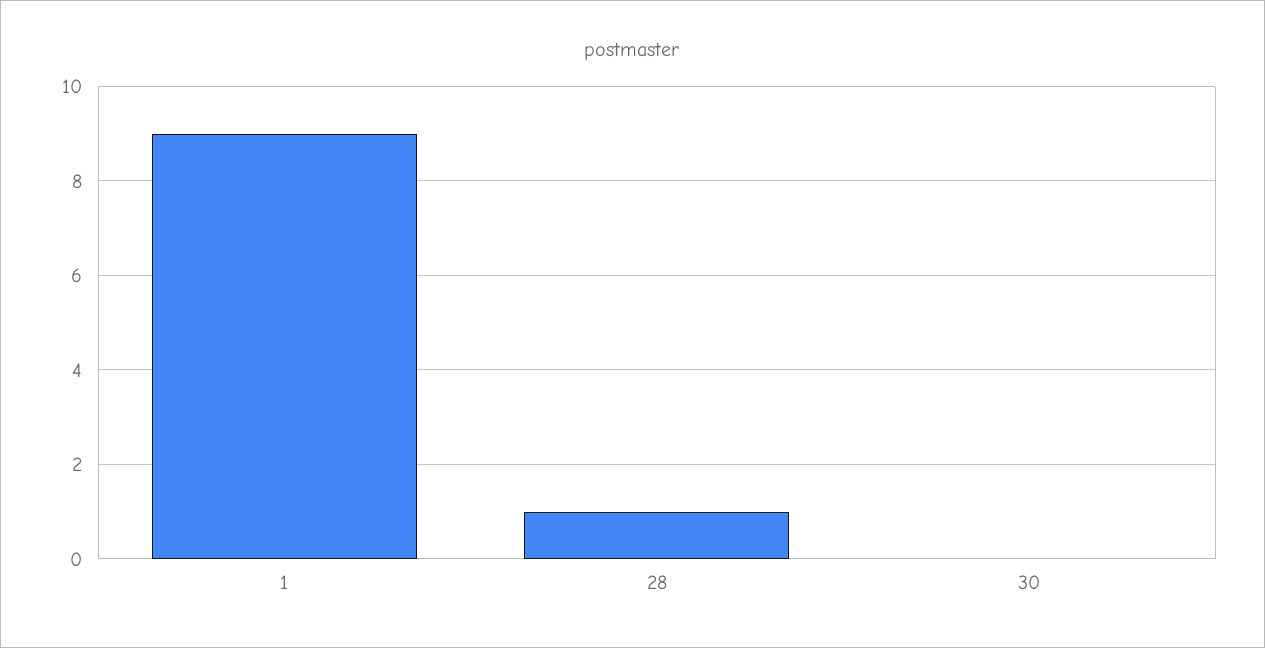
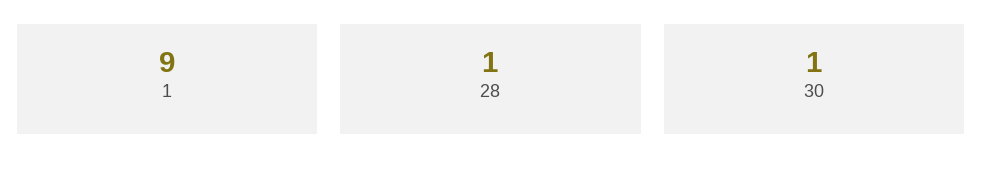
30: 0 -> 1

